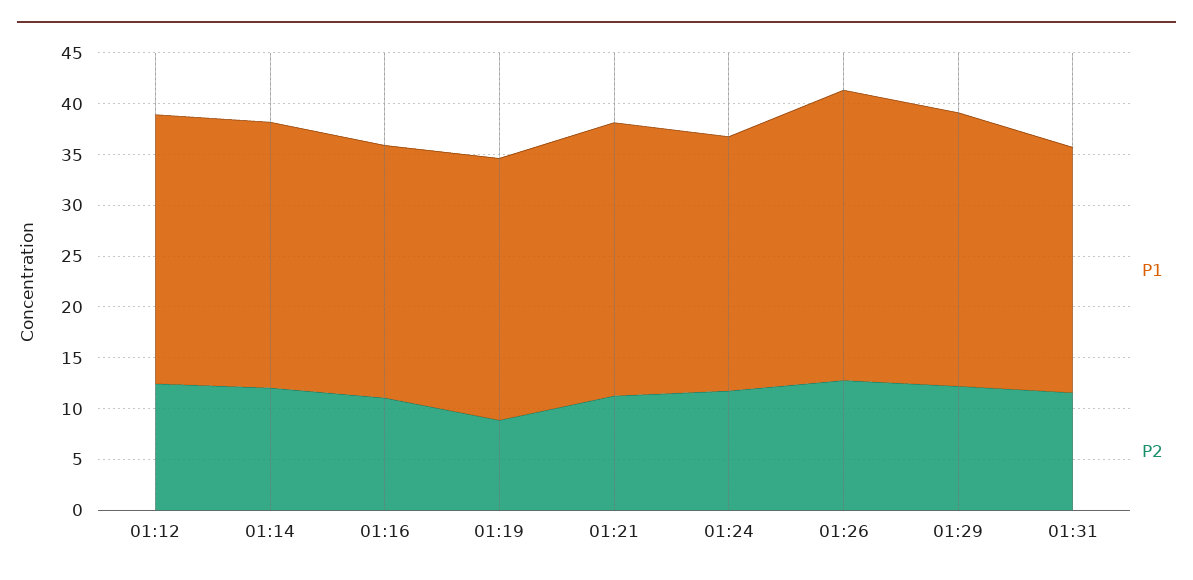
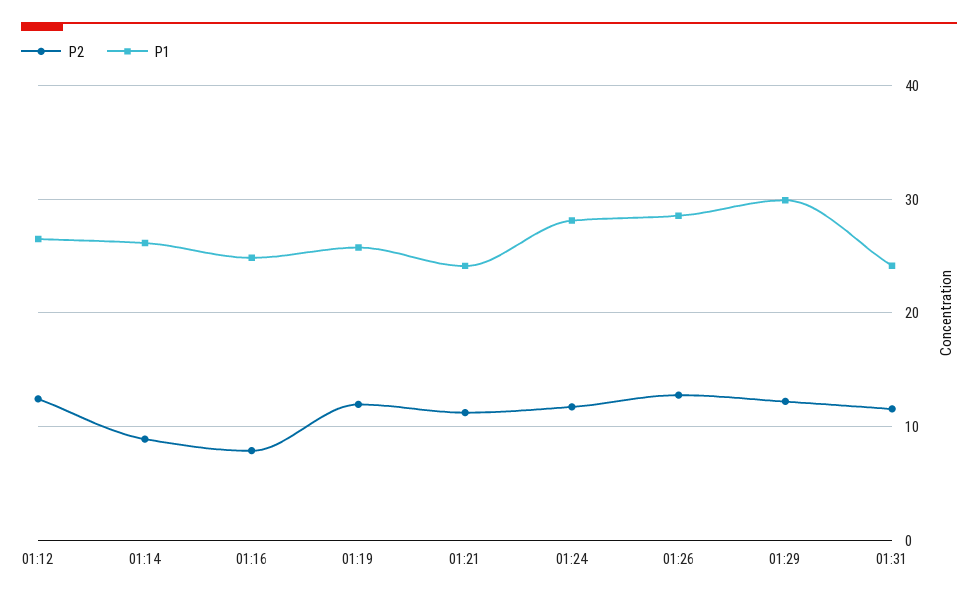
P2, 01:14: 12 -> 9
P2, 01:16: 11 -> 8
P2, 01:19: 9 -> 12
P1, 01:21: 27 -> 24
P1, 01:24: 25 -> 28
P1, 01:29: 27 -> 30

